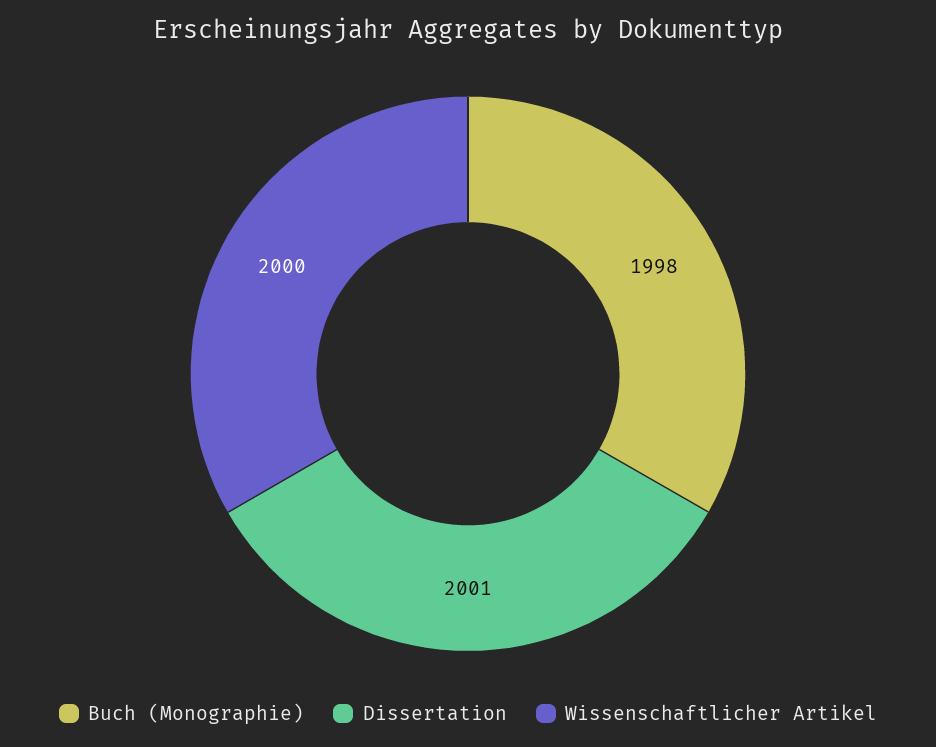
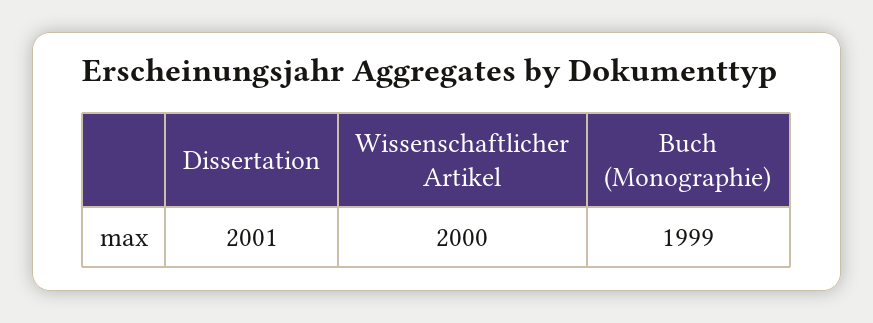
Buch (Monographie): 1998 -> 1999

